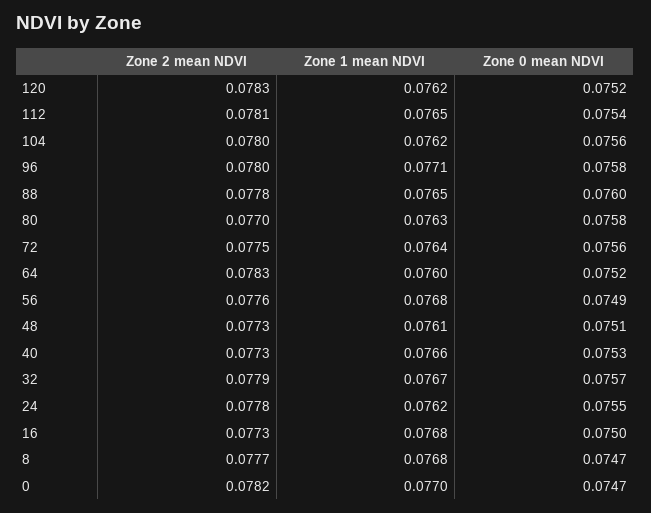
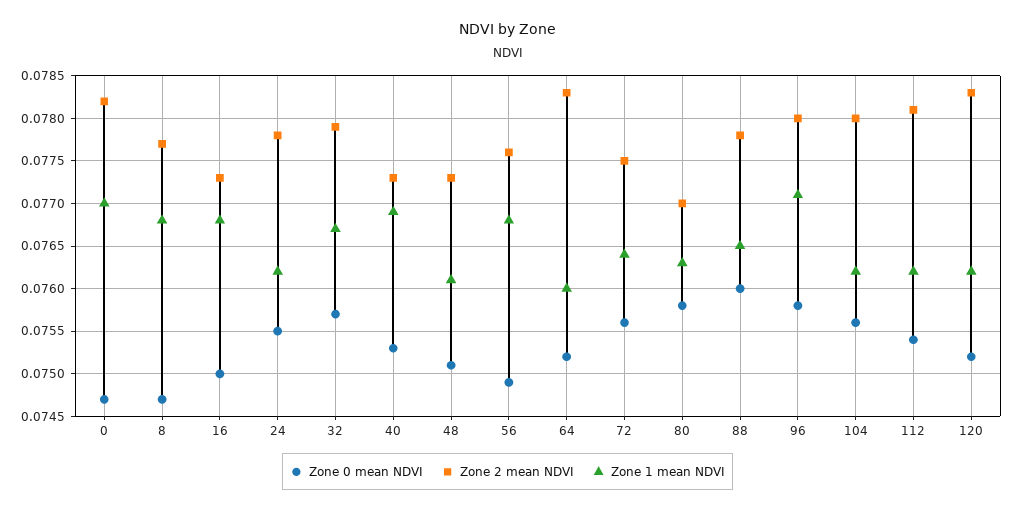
Zone 1 mean NDVI, 112: 0.0765 -> 0.0762
Zone 1 mean NDVI, 40: 0.0766 -> 0.0769

